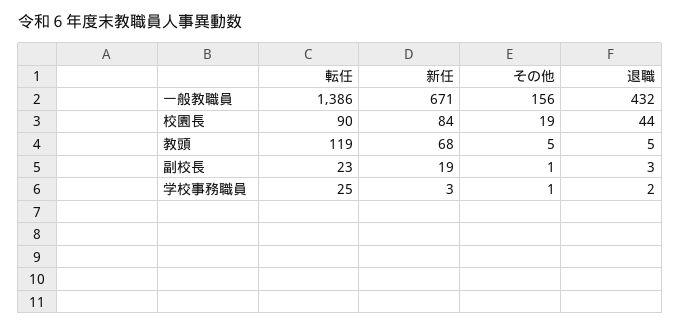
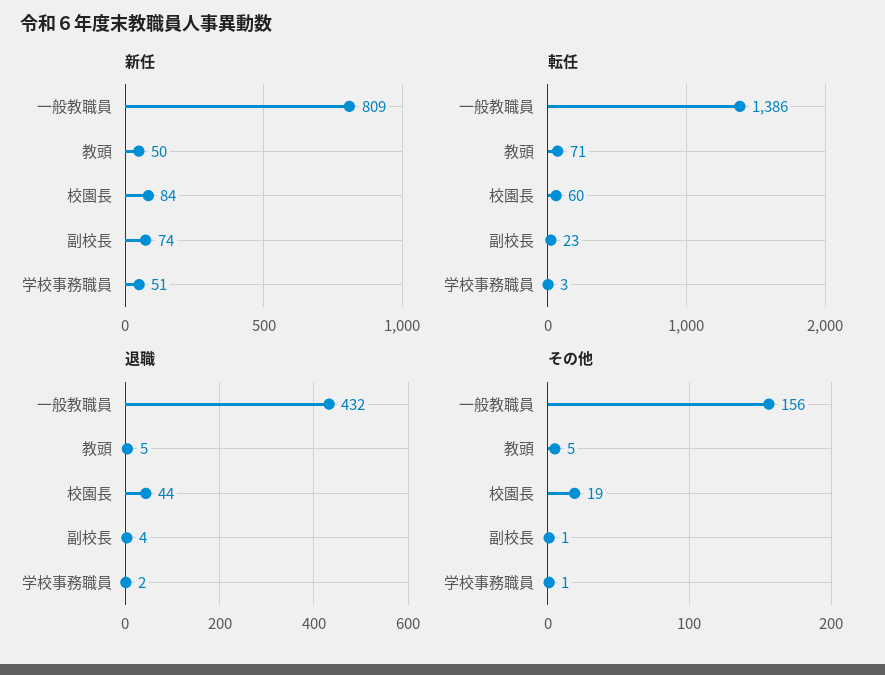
新任, 一般教職員: 671 -> 809
転任, 校園長: 90 -> 60
転任, 教頭: 119 -> 71
新任, 教頭: 68 -> 50
新任, 副校長: 19 -> 74
退職, 副校長: 3 -> 4
転任, 学校事務職員: 25 -> 3
新任, 学校事務職員: 3 -> 51

